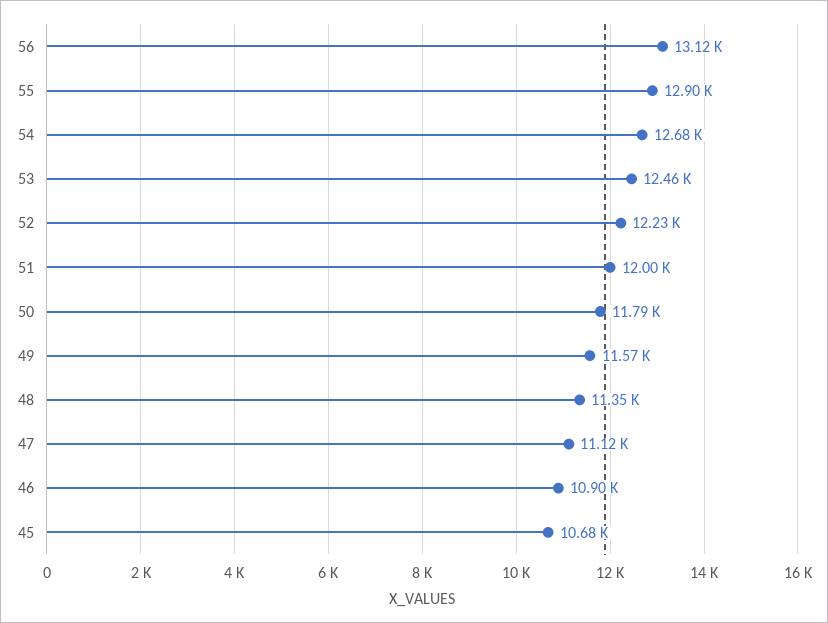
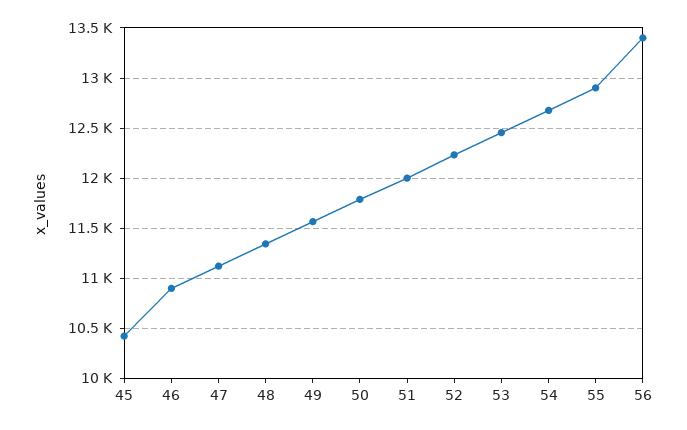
56: 13120 -> 13400
45: 10680 -> 10400

